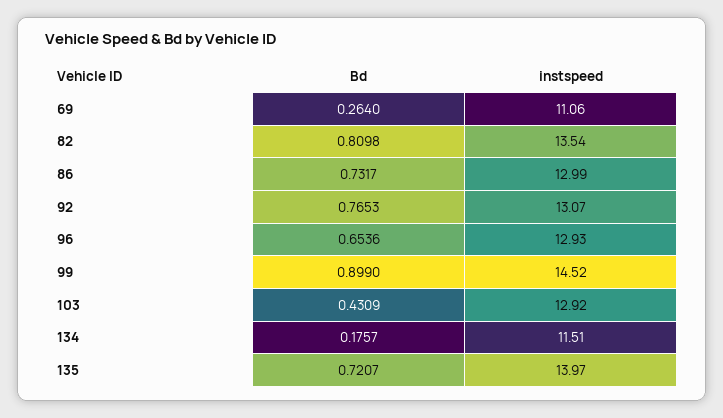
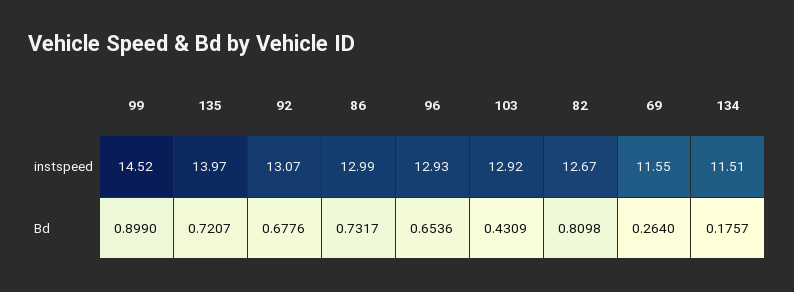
instspeed, 69: 11.06 -> 11.55
instspeed, 82: 13.54 -> 12.67
Bd, 92: 0.7653 -> 0.6776

